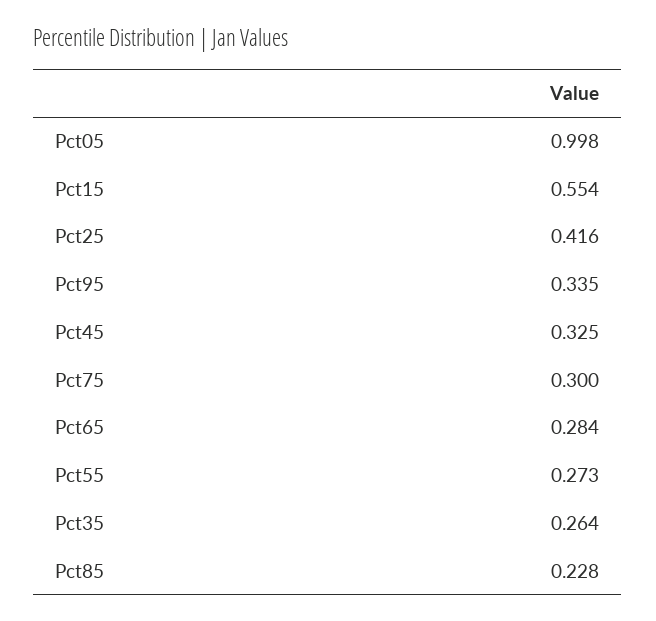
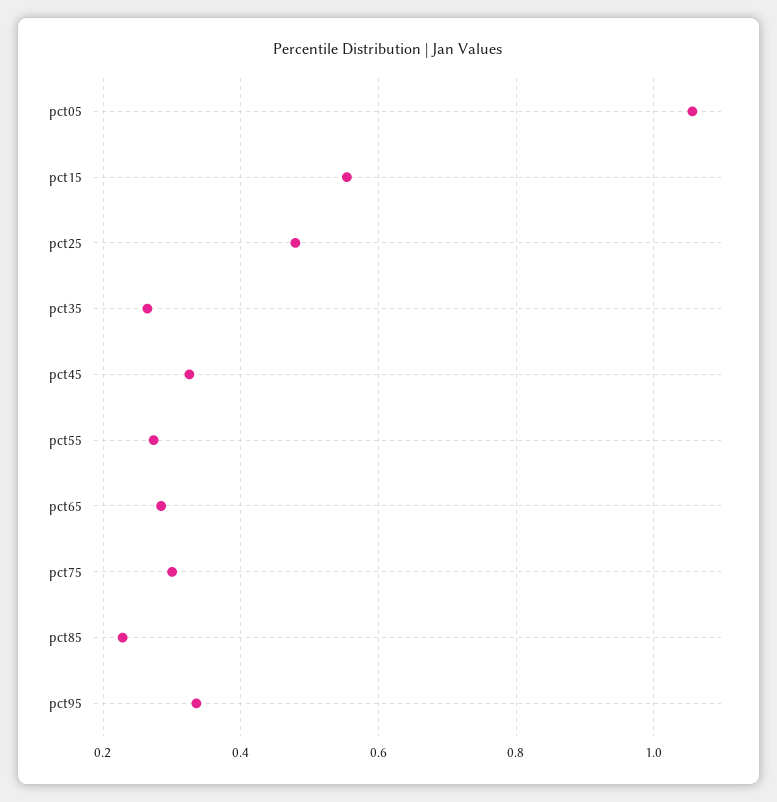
Pct05: 0.998 -> 1.06
Pct25: 0.416 -> 0.48

